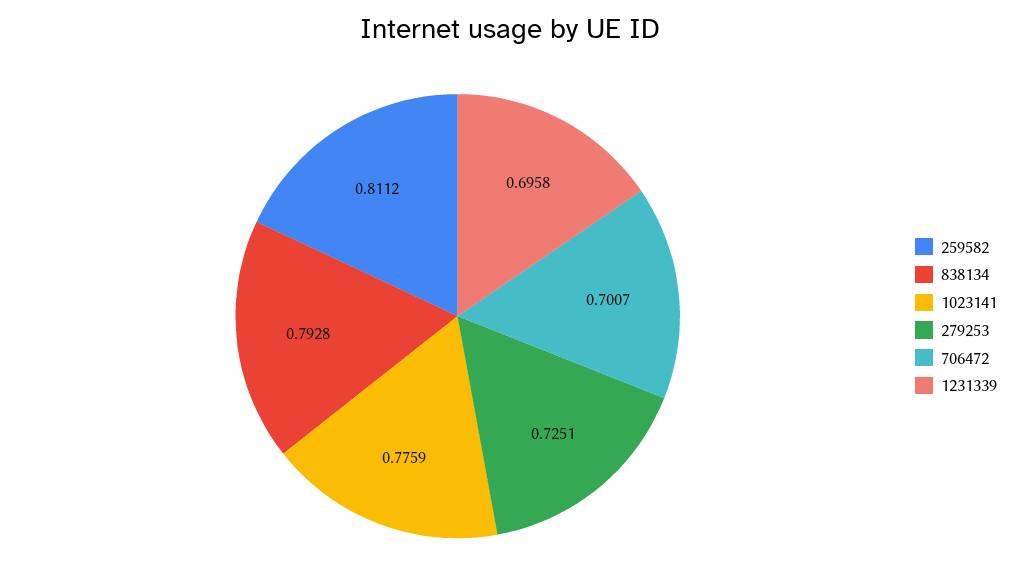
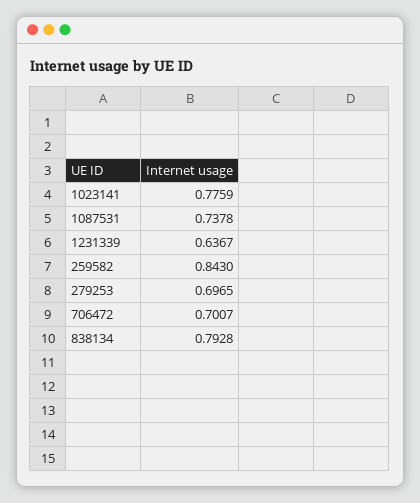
259582: 0.8112 -> 0.843
279253: 0.7251 -> 0.6965
1231339: 0.6958 -> 0.6367
1087531: none -> 0.7378

